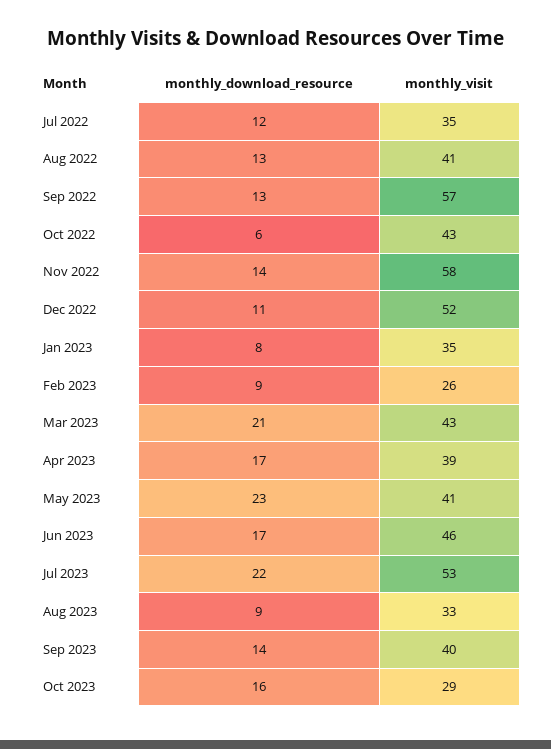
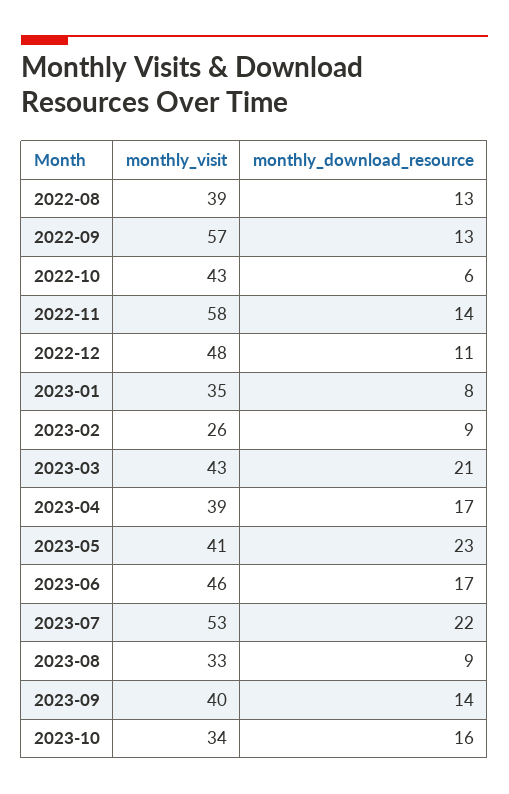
monthly_download_resource, Jul 2022: 12 -> none
monthly_visit, Jul 2022: 35 -> none
monthly_visit, Aug 2022: 41 -> 39
monthly_visit, Dec 2022: 52 -> 48
monthly_visit, Oct 2023: 29 -> 34

